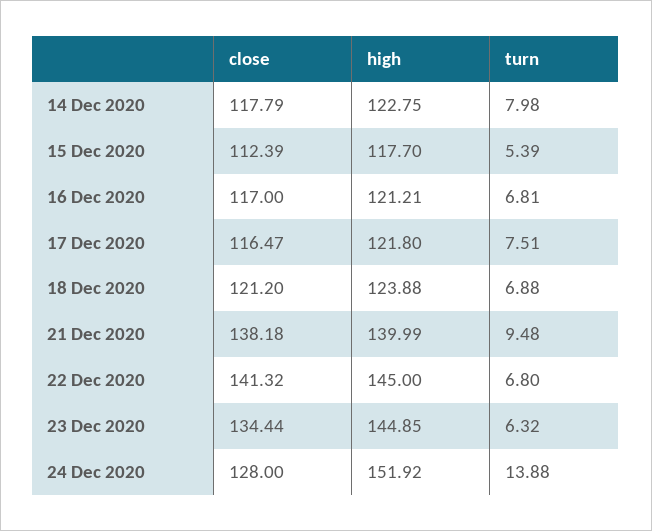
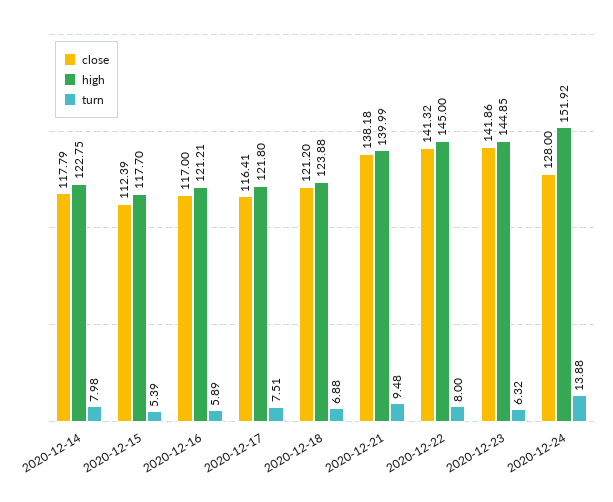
turn, 16 Dec 2020: 6.81 -> 5.89
close, 17 Dec 2020: 116.47 -> 116.41
turn, 22 Dec 2020: 6.8 -> 8
close, 23 Dec 2020: 134.44 -> 141.86

